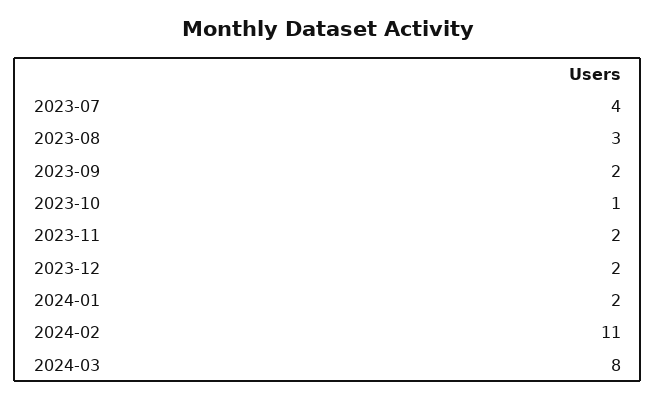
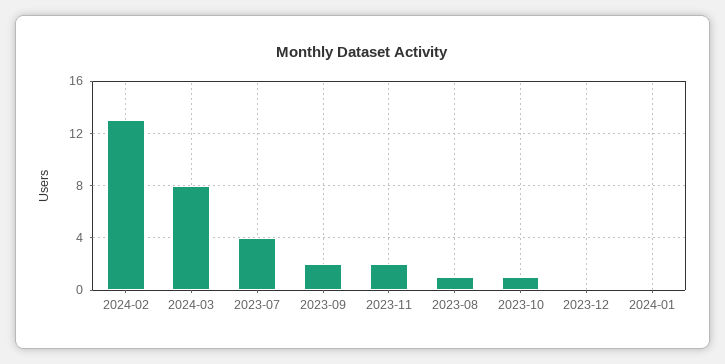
2023-08: 3 -> 1
2023-12: 2 -> 0
2024-01: 2 -> 0
2024-02: 11 -> 13

